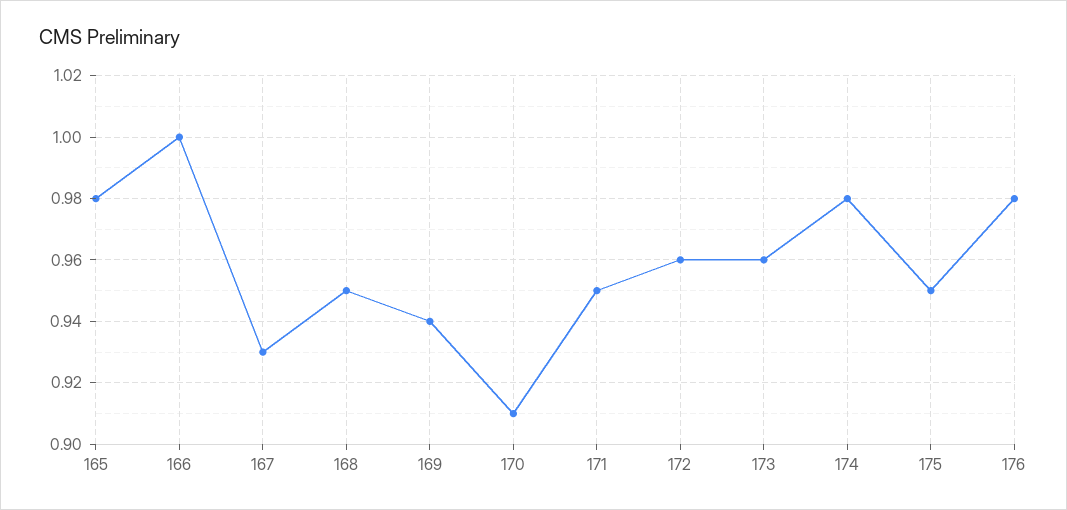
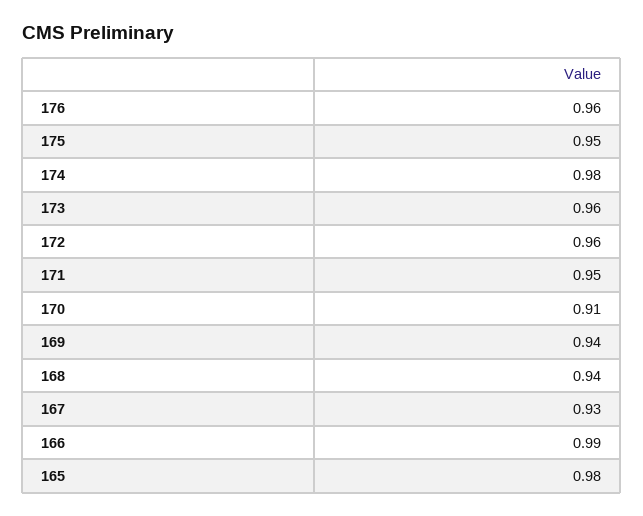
166: 1 -> 0.99
168: 0.95 -> 0.94
176: 0.98 -> 0.96

